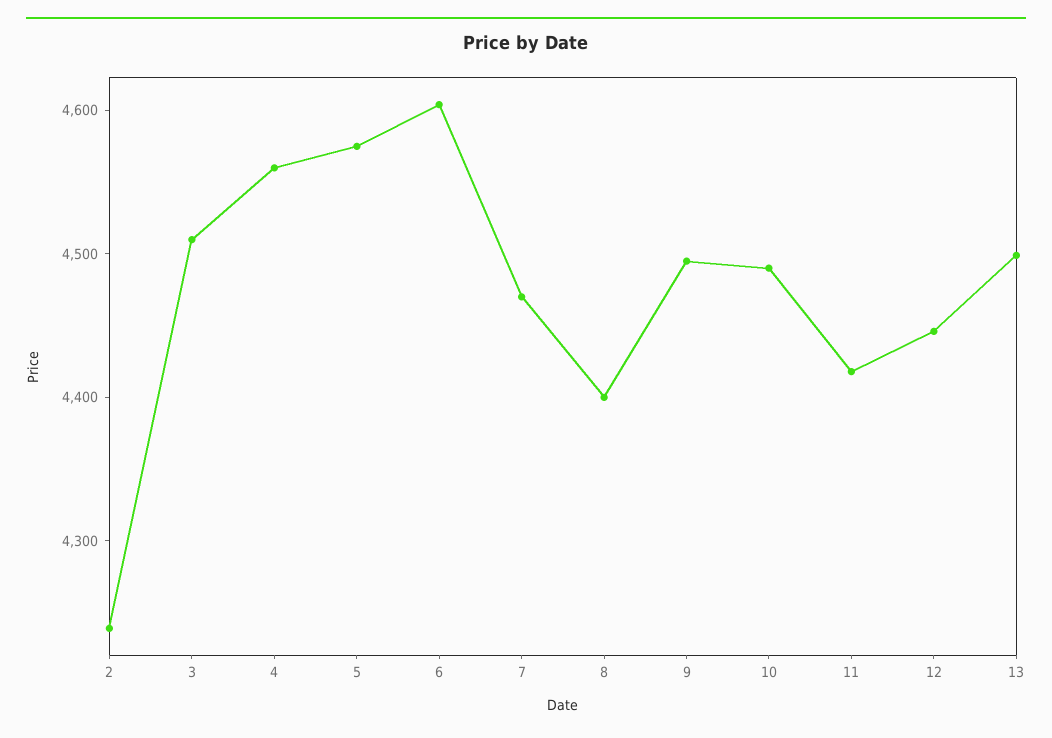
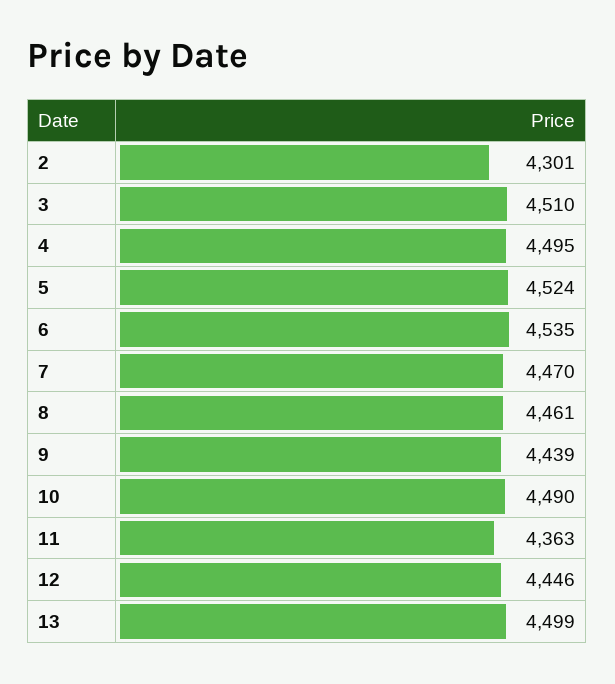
2: 4240 -> 4301
4: 4560 -> 4495
5: 4580 -> 4524
6: 4600 -> 4535
8: 4400 -> 4461
9: 4500 -> 4439
11: 4420 -> 4363

